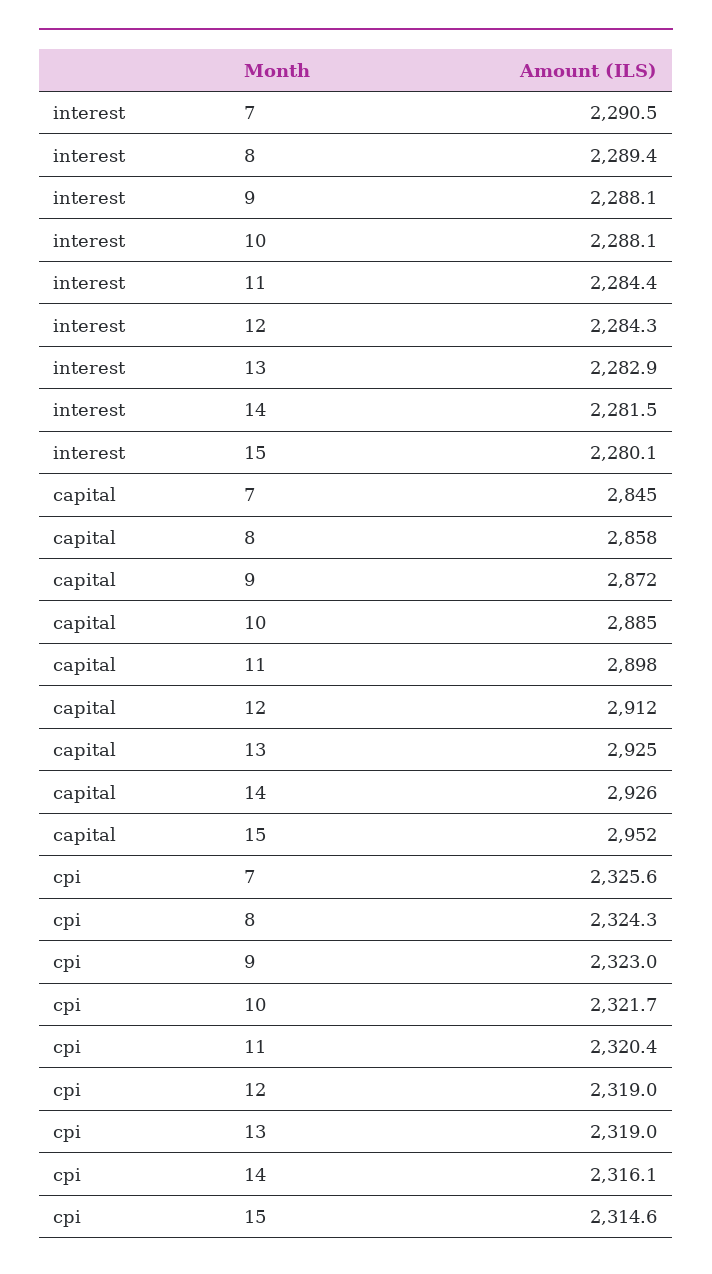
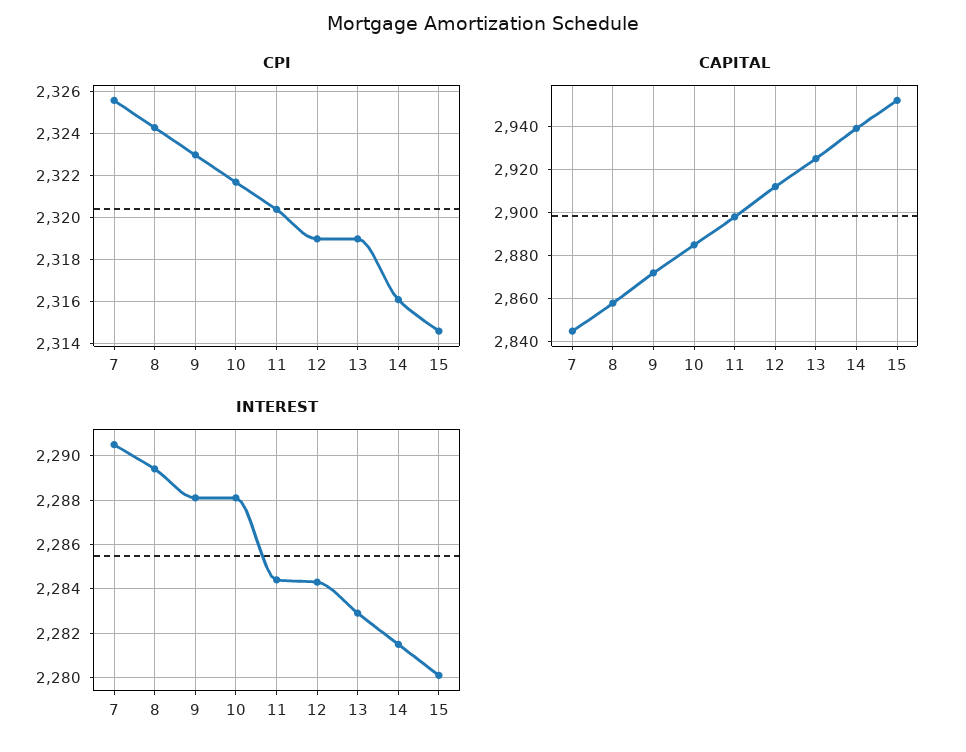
capital, 14: 2926 -> 2940

